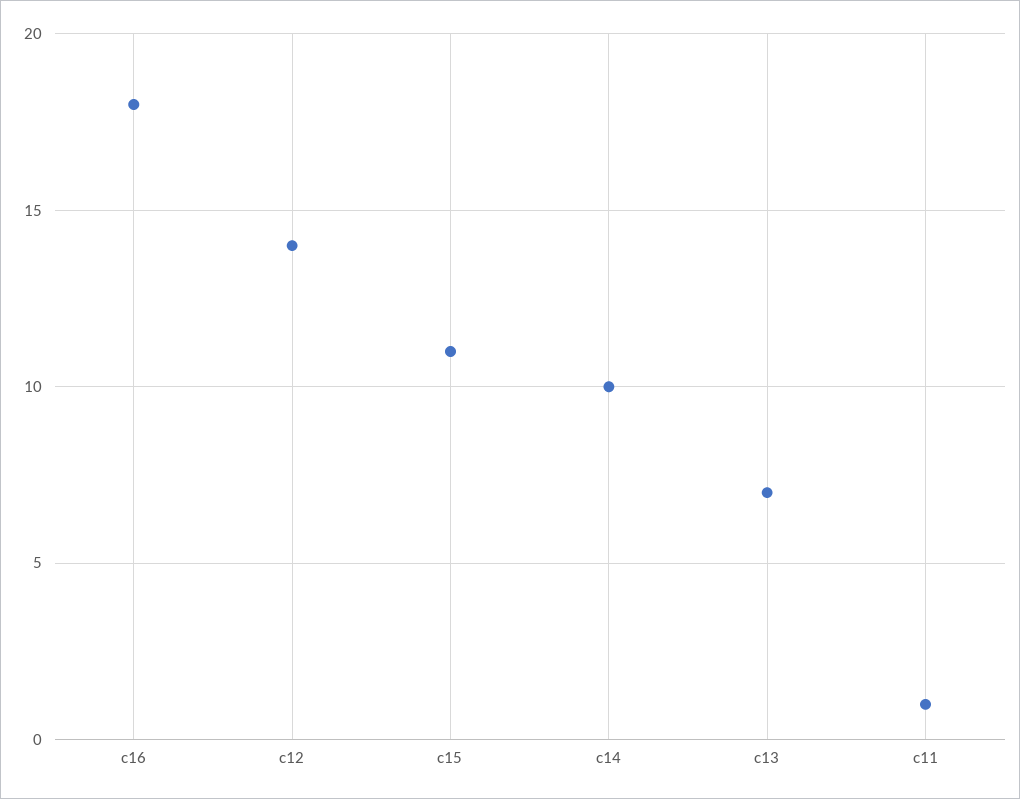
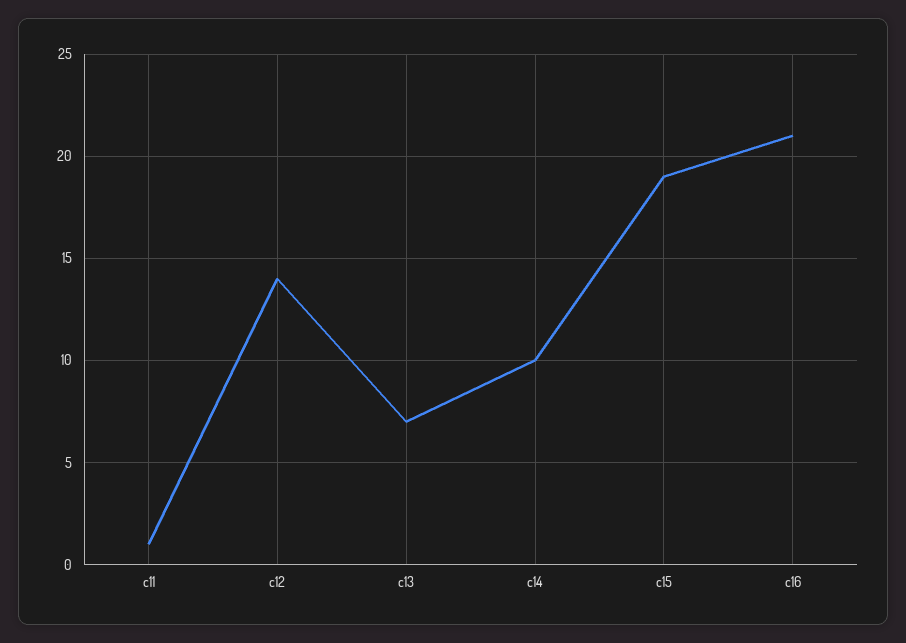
c16: 18 -> 21
c15: 11 -> 19

